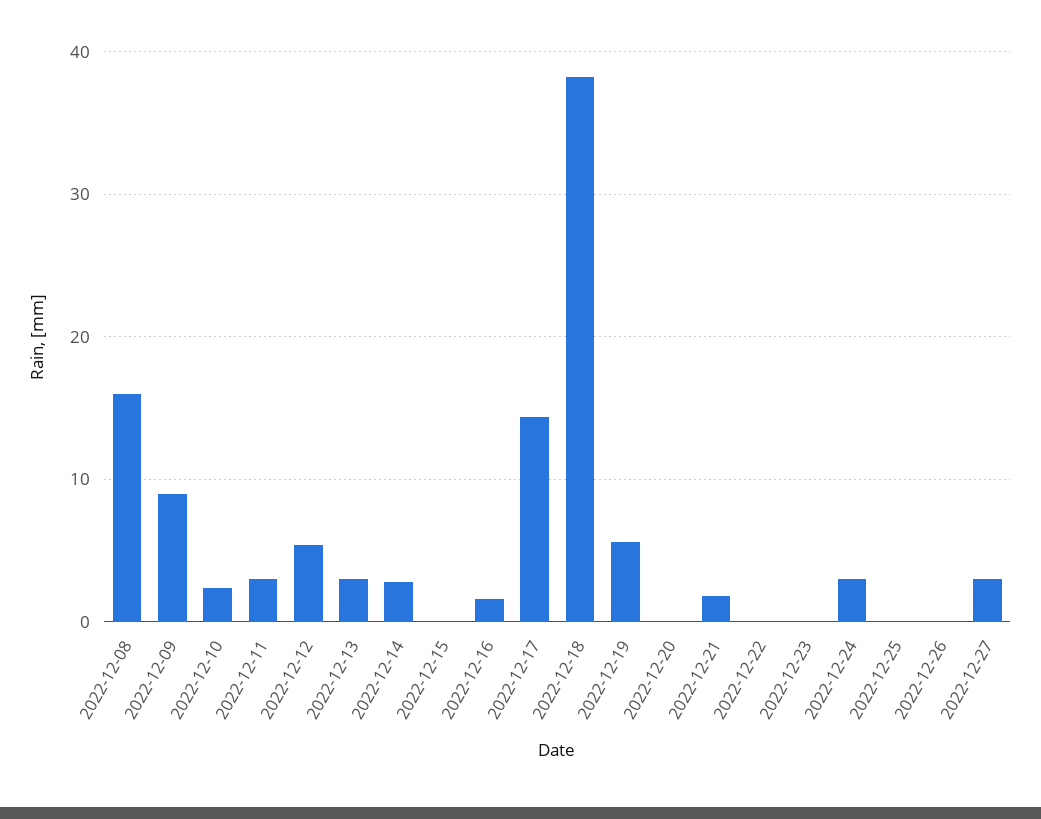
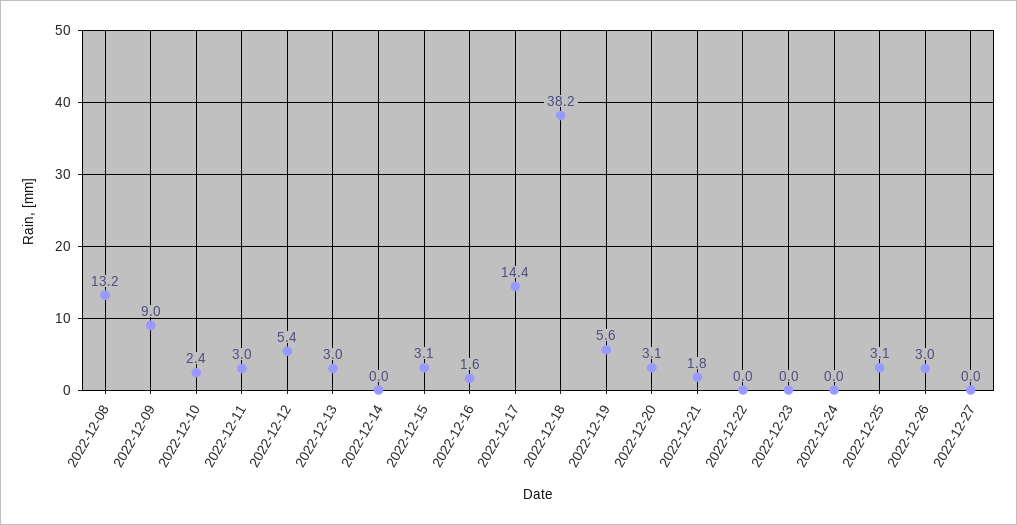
2022-12-08: 16 -> 13.2
2022-12-14: 3 -> 0
2022-12-15: 0 -> 3.1
2022-12-20: 0 -> 3.1
2022-12-24: 3 -> 0
2022-12-25: 0 -> 3.1
2022-12-26: 0 -> 3
2022-12-27: 3 -> 0

